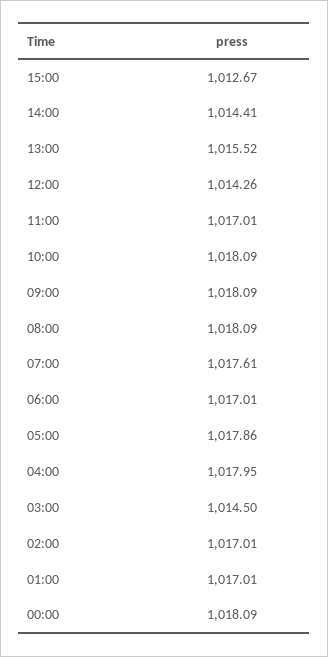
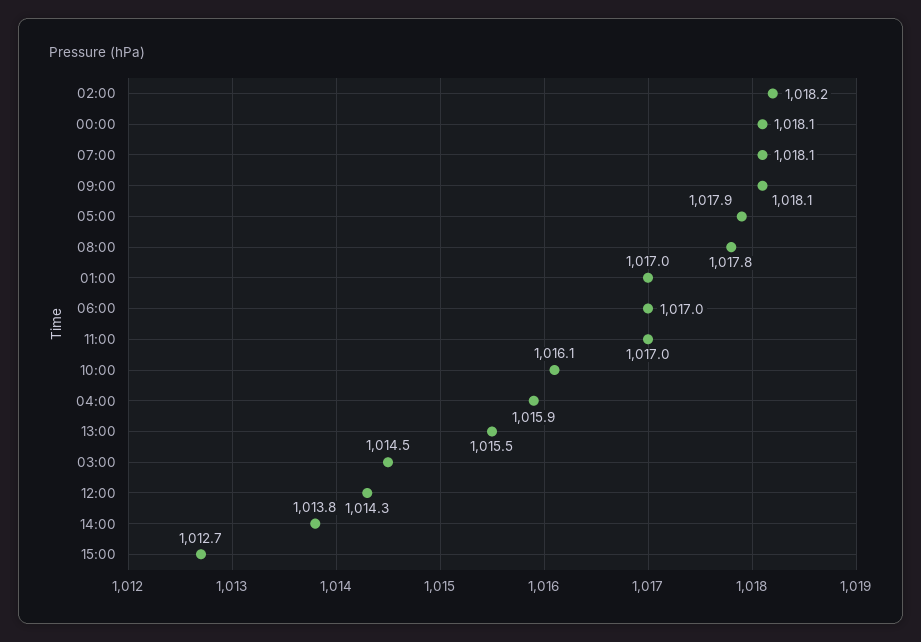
14:00: 1014.41 -> 1013.8
10:00: 1018.09 -> 1016.1
08:00: 1018.09 -> 1017.8
07:00: 1017.61 -> 1018.1
04:00: 1017.95 -> 1015.9
02:00: 1017.01 -> 1018.2

